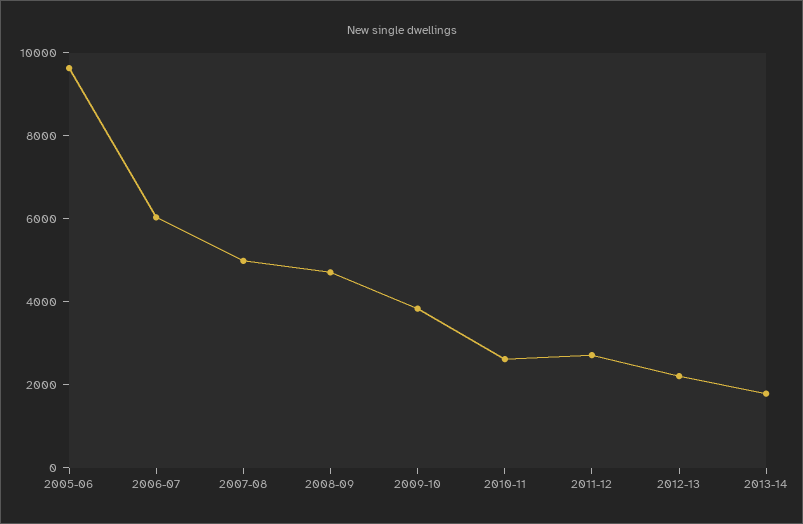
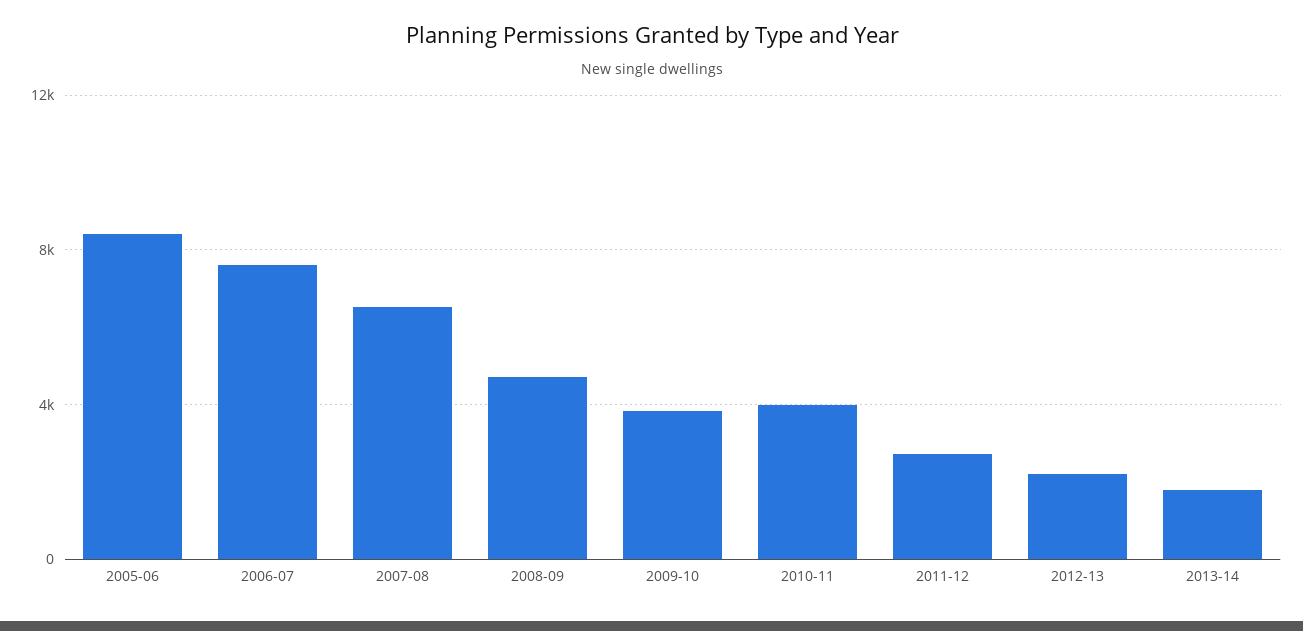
2005-06: 9500 -> 8500
2006-07: 6000 -> 7500
2007-08: 5000 -> 6500
2010-11: 2500 -> 4000

